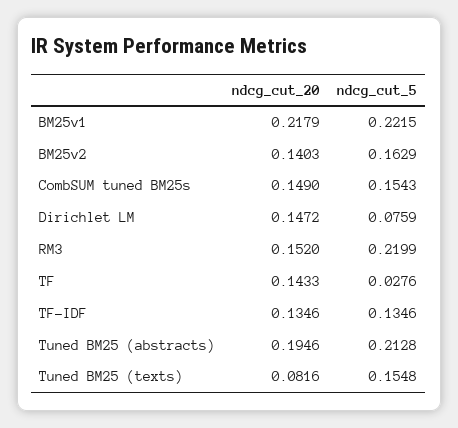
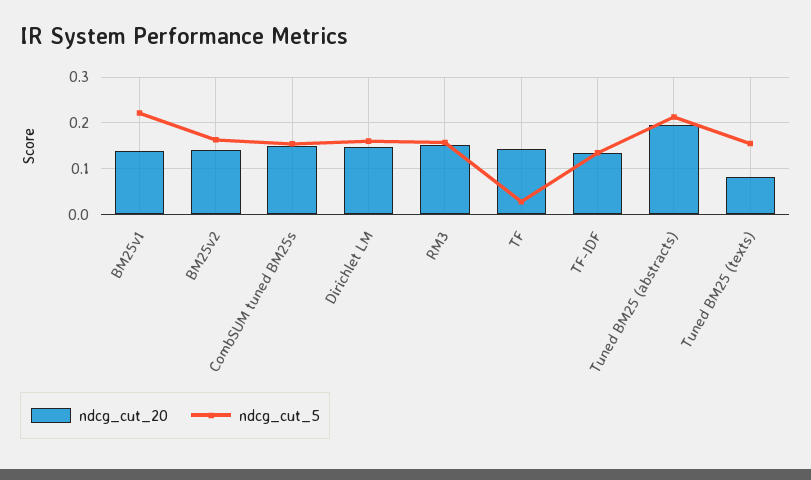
ndcg_cut_20, BM25v1: 0.2179 -> 0.14
ndcg_cut_5, Dirichlet LM: 0.0759 -> 0.16
ndcg_cut_5, RM3: 0.2199 -> 0.16

